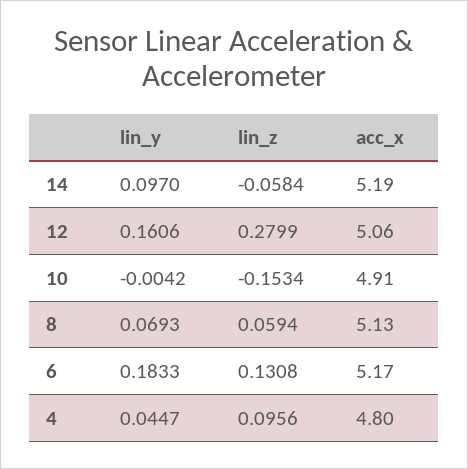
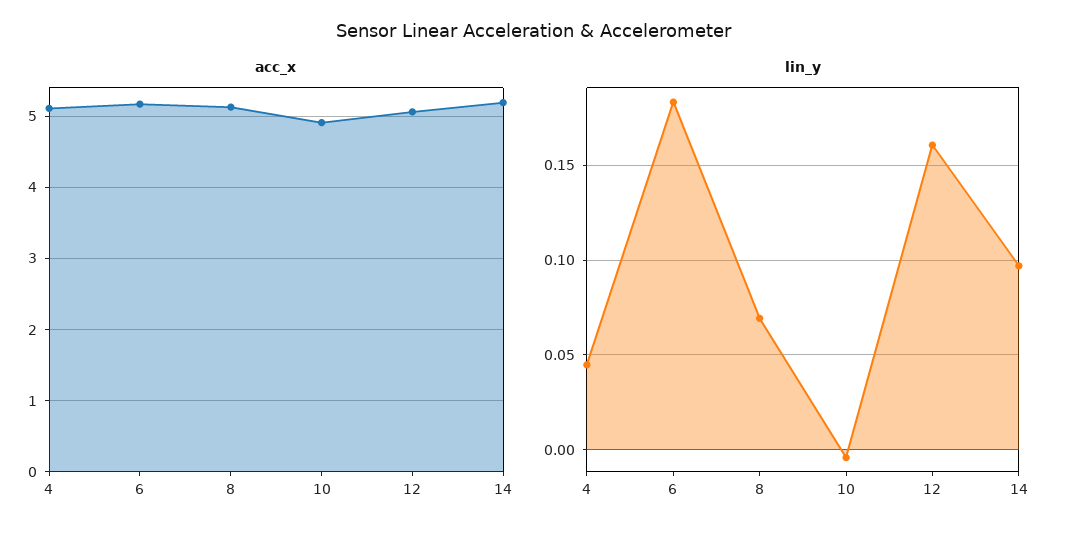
lin_z, 14: -0.0584 -> none
lin_z, 12: 0.2799 -> none
lin_z, 10: -0.1534 -> none
lin_z, 8: 0.0594 -> none
lin_z, 6: 0.1308 -> none
lin_z, 4: 0.0956 -> none
acc_x, 4: 4.8 -> 5.1

